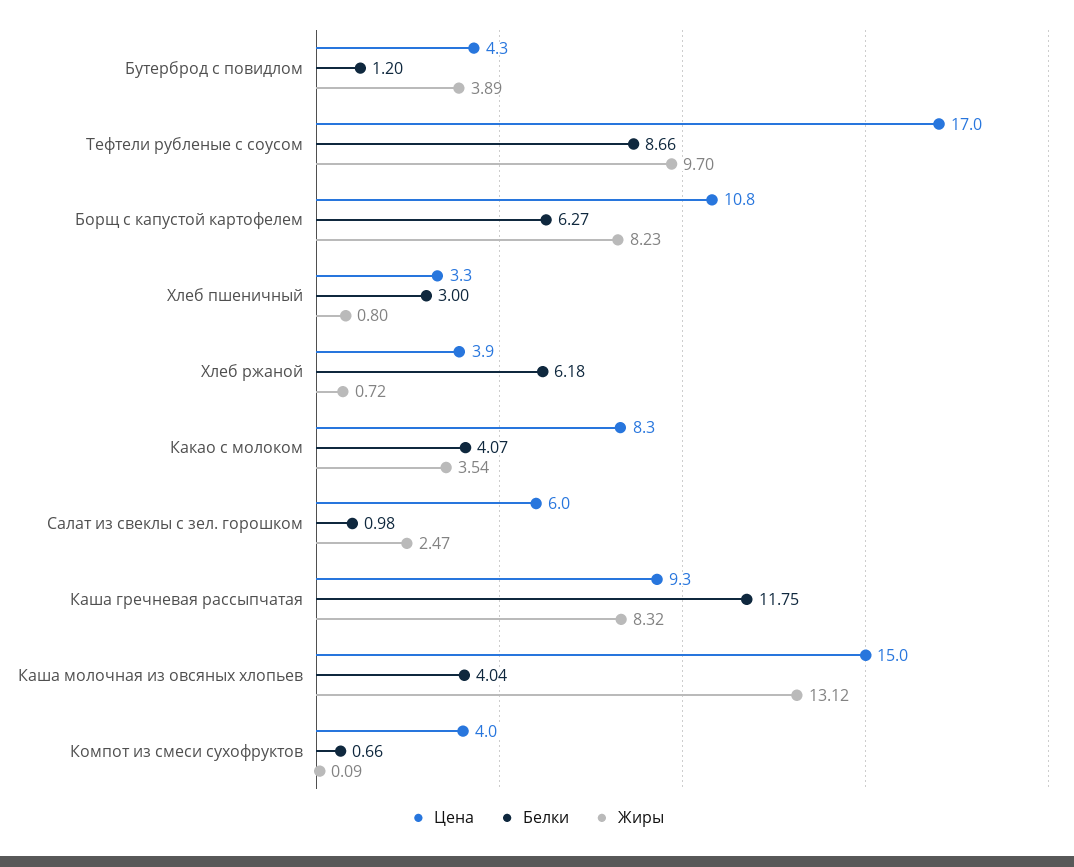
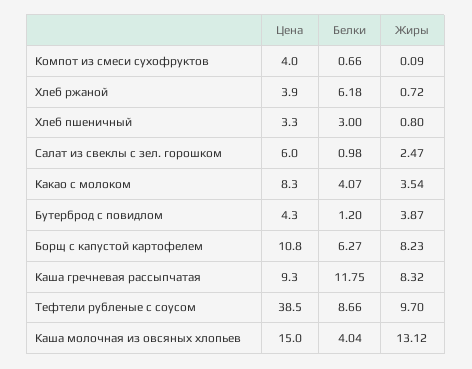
Жиры, Бутерброд с повидлом: 3.89 -> 3.87
Цена, Тефтели рубленые с соусом: 17 -> 38.5

